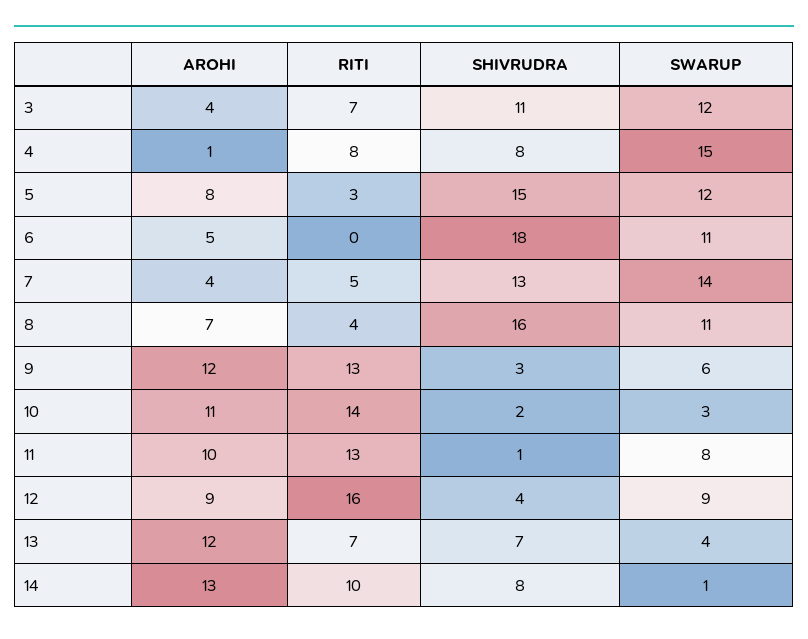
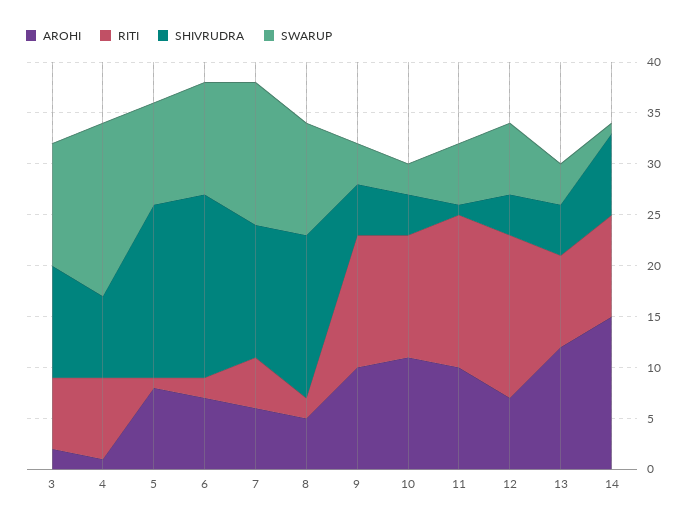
AROHI, 3: 4 -> 2
SWARUP, 4: 15 -> 17
RITI, 5: 3 -> 1
SHIVRUDRA, 5: 15 -> 17
SWARUP, 5: 12 -> 10
AROHI, 6: 5 -> 7
RITI, 6: 0 -> 2
AROHI, 7: 4 -> 6
AROHI, 8: 7 -> 5
RITI, 8: 4 -> 2
AROHI, 9: 12 -> 10
SHIVRUDRA, 9: 3 -> 5
SWARUP, 9: 6 -> 4
RITI, 10: 14 -> 12
SHIVRUDRA, 10: 2 -> 4
RITI, 11: 13 -> 15
SWARUP, 11: 8 -> 6
AROHI, 12: 9 -> 7
SWARUP, 12: 9 -> 7
RITI, 13: 7 -> 9
SHIVRUDRA, 13: 7 -> 5
AROHI, 14: 13 -> 15

